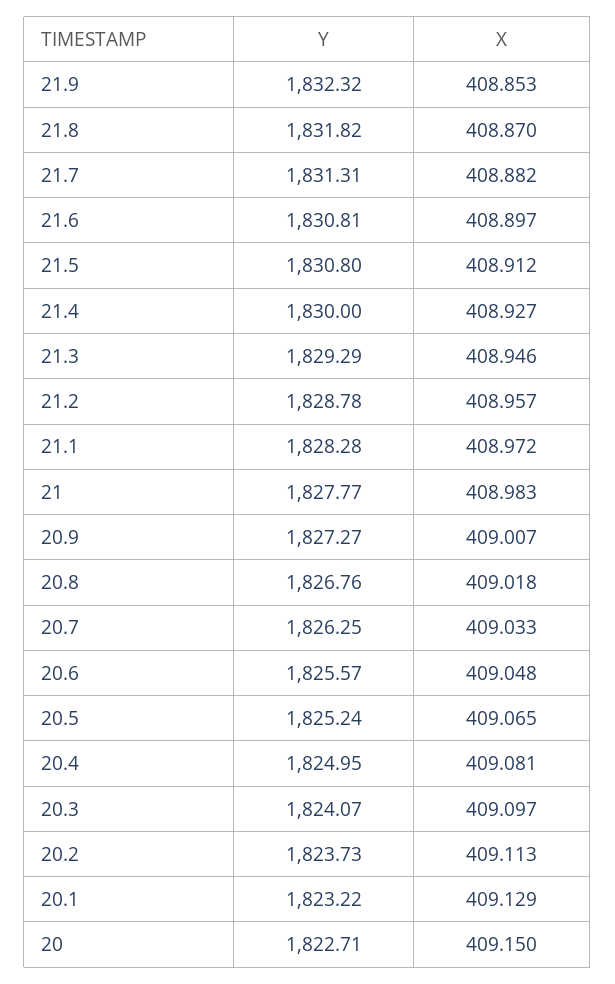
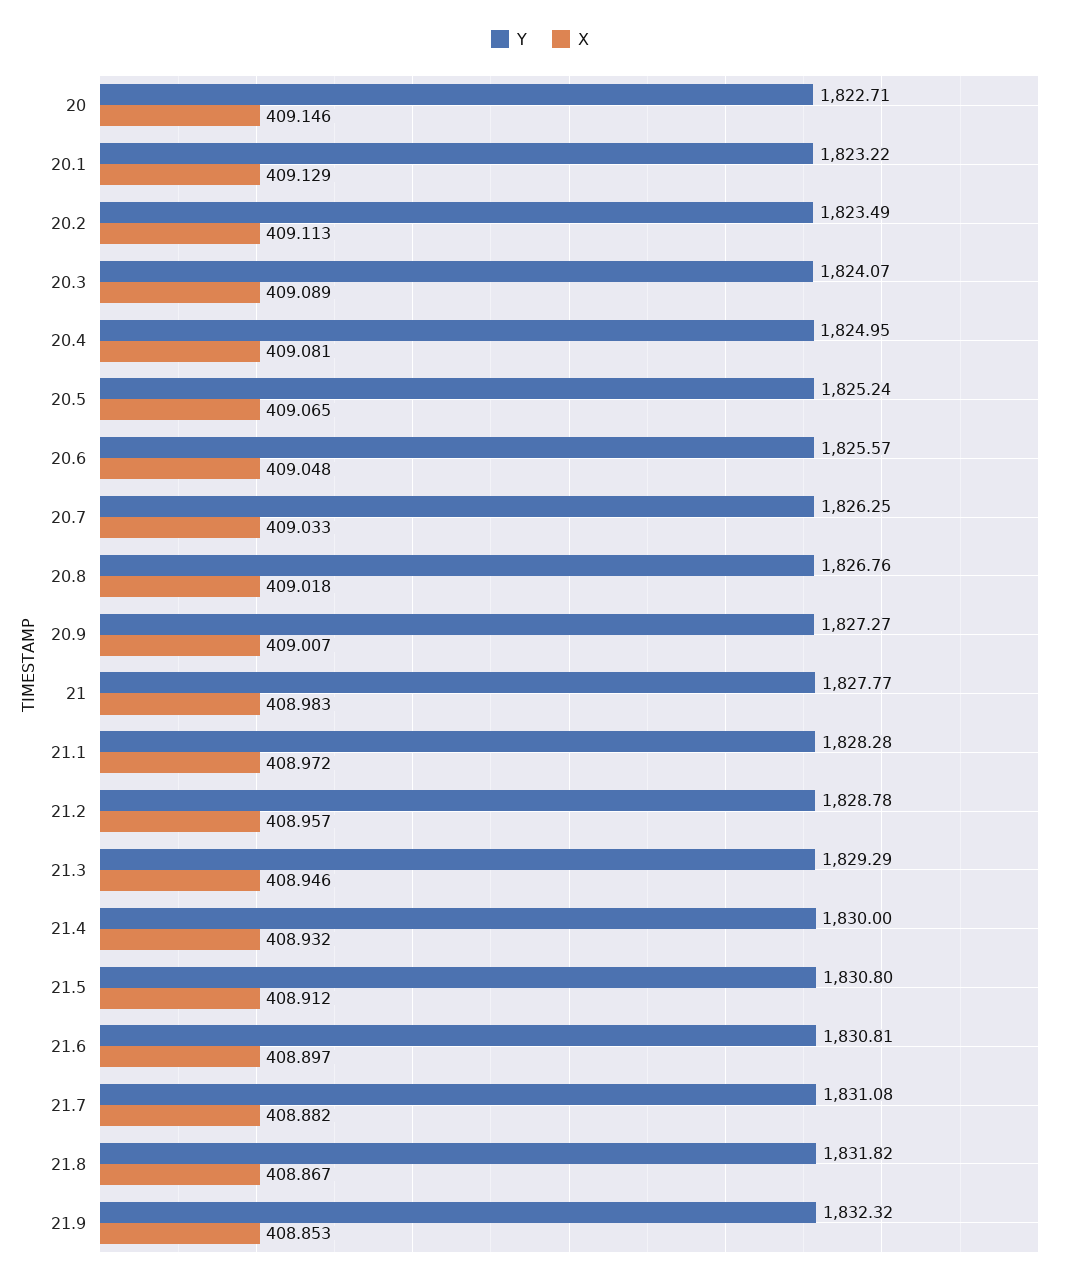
X, 21.8: 408.87 -> 408.867
Y, 21.7: 1831.31 -> 1831.08
X, 21.4: 408.927 -> 408.932
X, 20.3: 409.097 -> 409.089
Y, 20.2: 1823.73 -> 1823.49
X, 20: 409.15 -> 409.146

